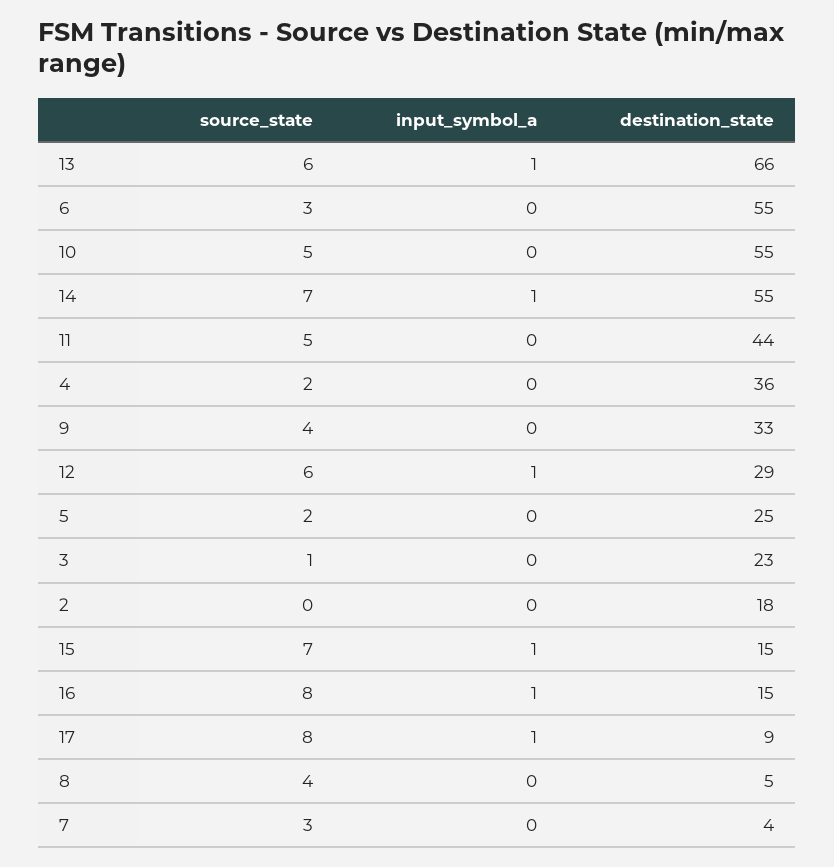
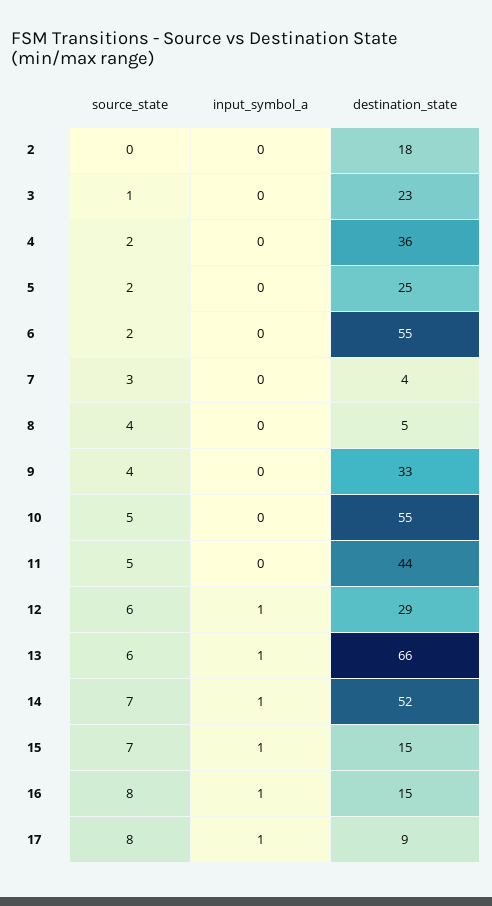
source_state, 6: 3 -> 2
destination_state, 14: 55 -> 52

